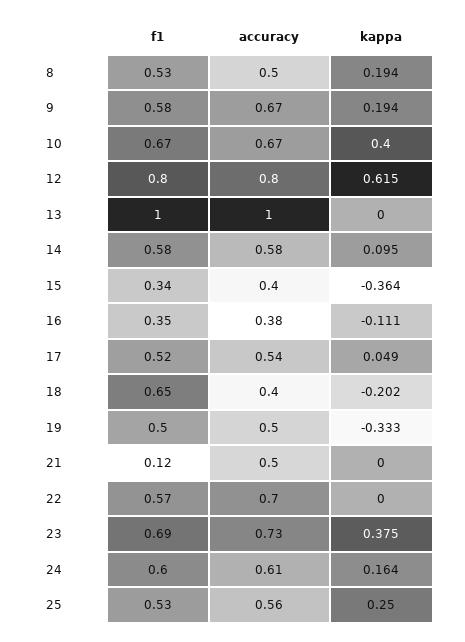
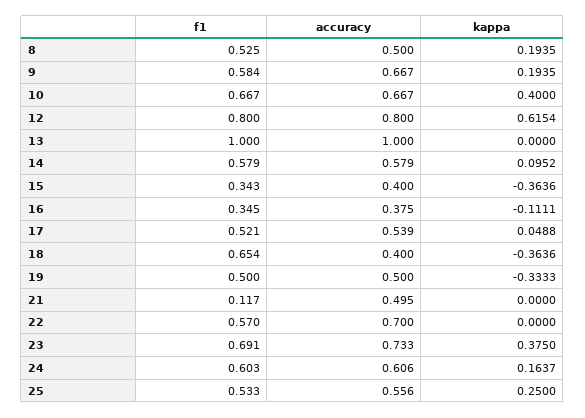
kappa, 18: -0.202 -> -0.3636

